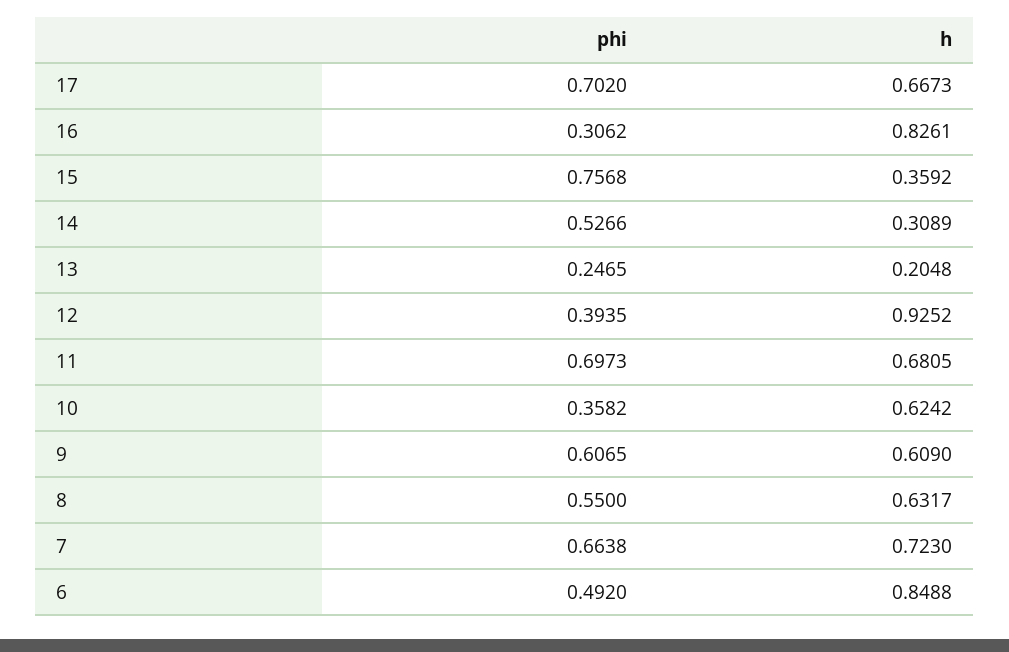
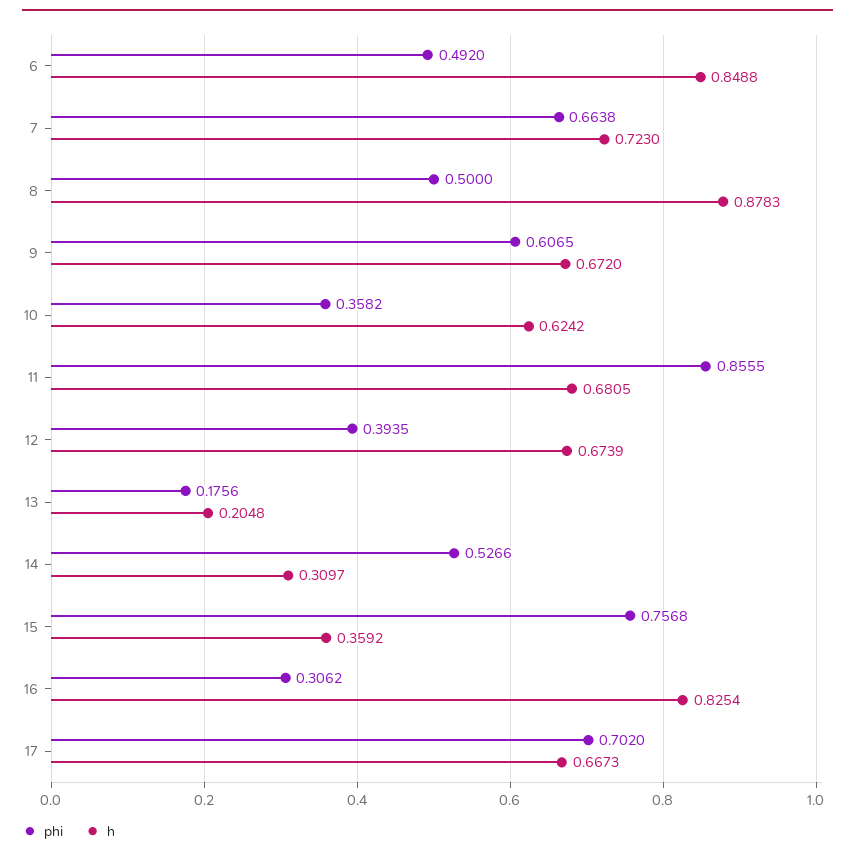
h, 16: 0.8261 -> 0.8254
h, 14: 0.3089 -> 0.3097
phi, 13: 0.2465 -> 0.1756
h, 12: 0.9252 -> 0.6739
phi, 11: 0.6973 -> 0.8555
h, 9: 0.609 -> 0.672
phi, 8: 0.55 -> 0.5
h, 8: 0.6317 -> 0.8783

